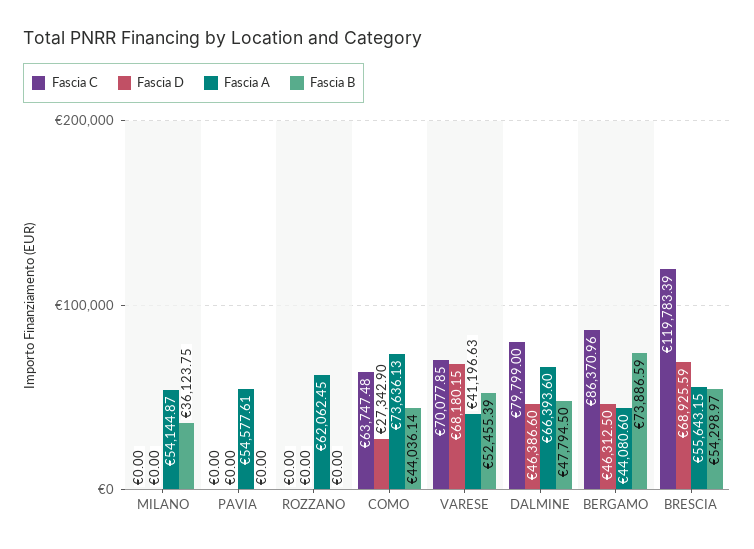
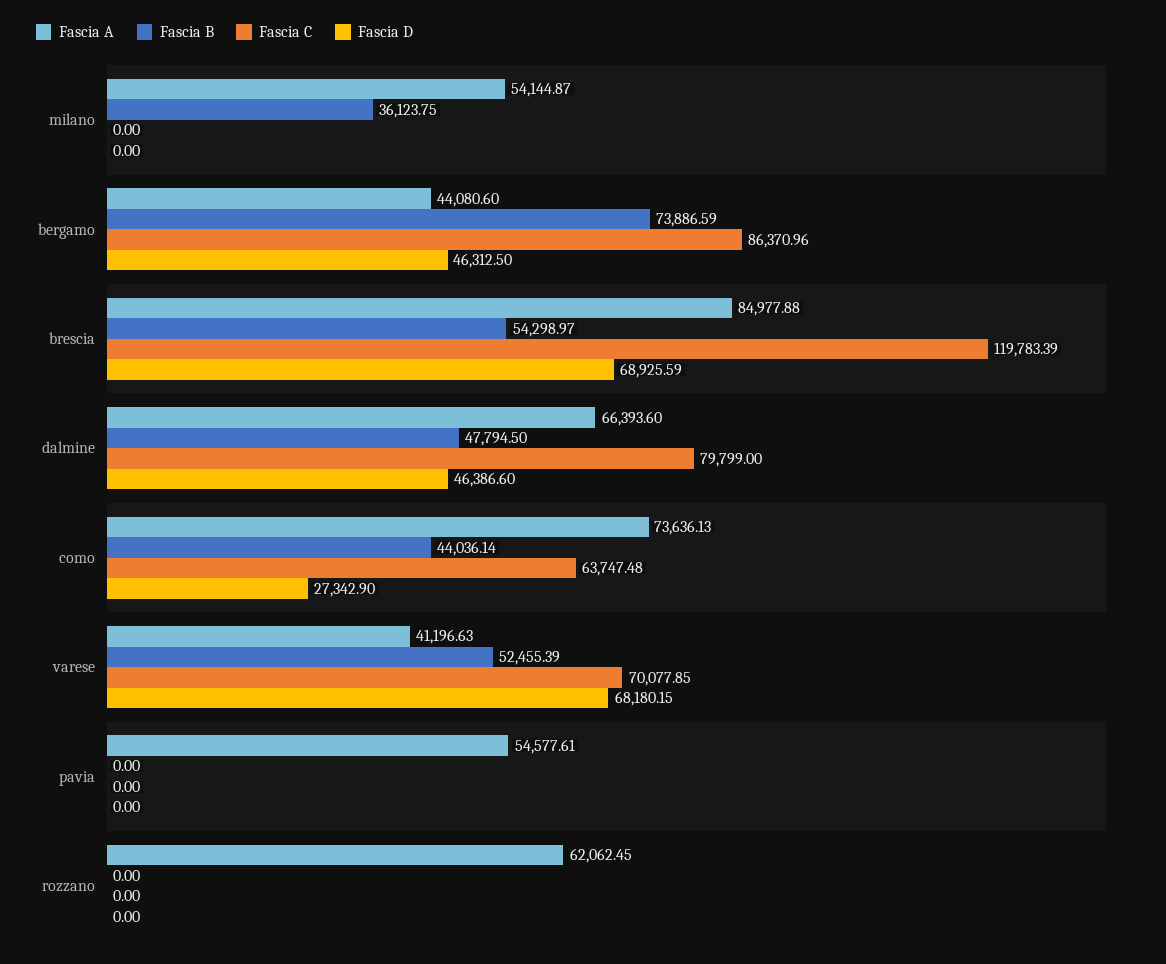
Fascia A, BRESCIA: 55643.15 -> 84977.88

